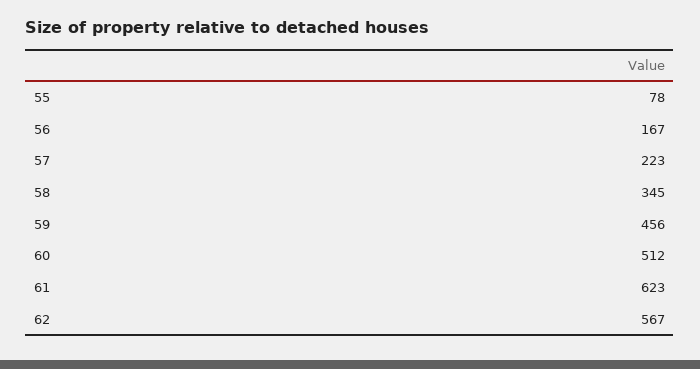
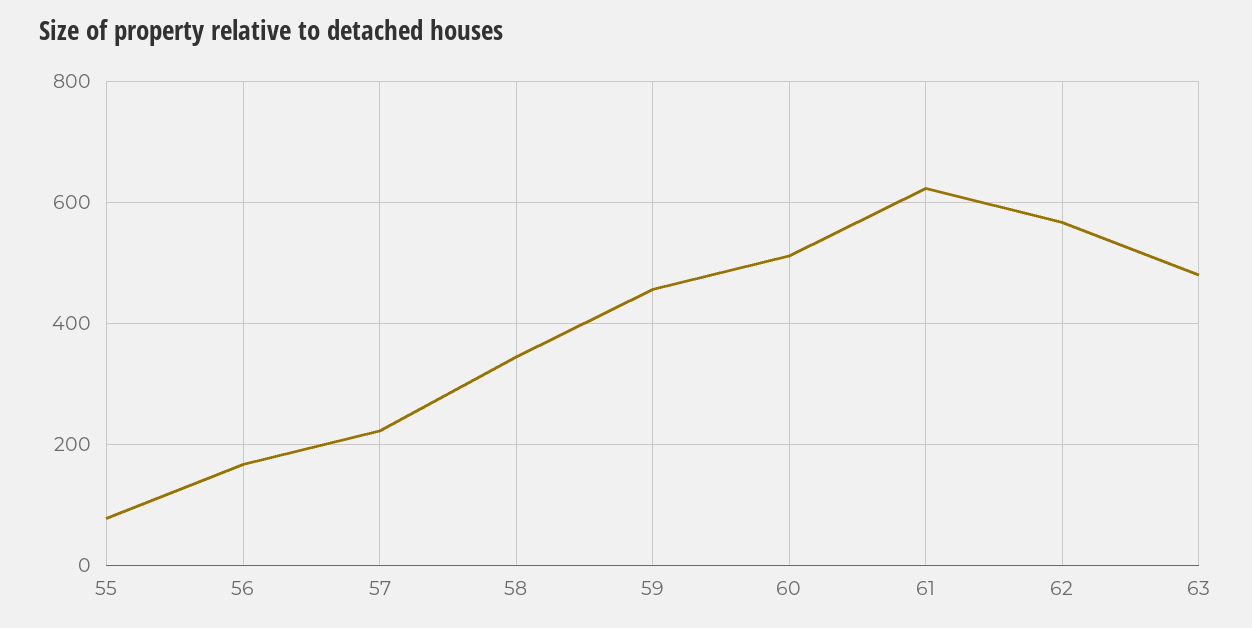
63: none -> 480

